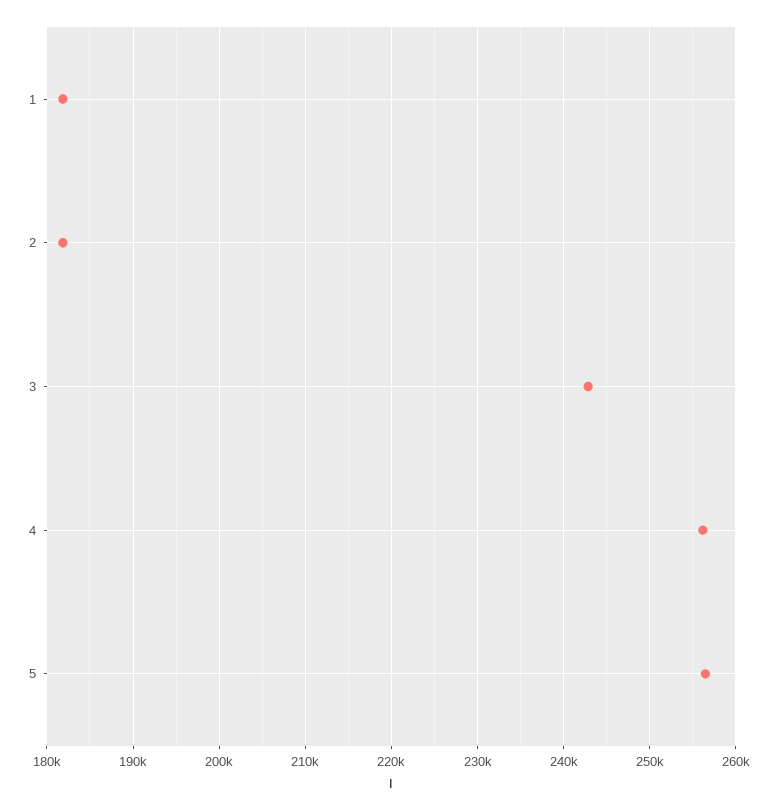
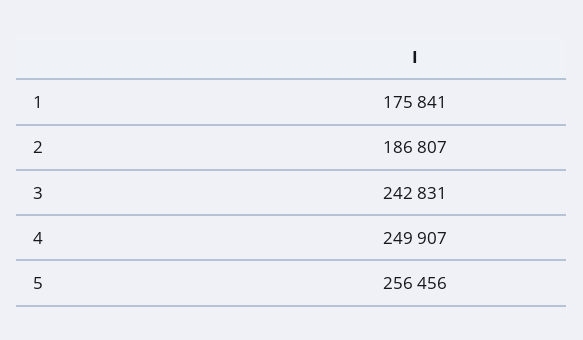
1: 182000 -> 175841
2: 182000 -> 186807
4: 256000 -> 249907

